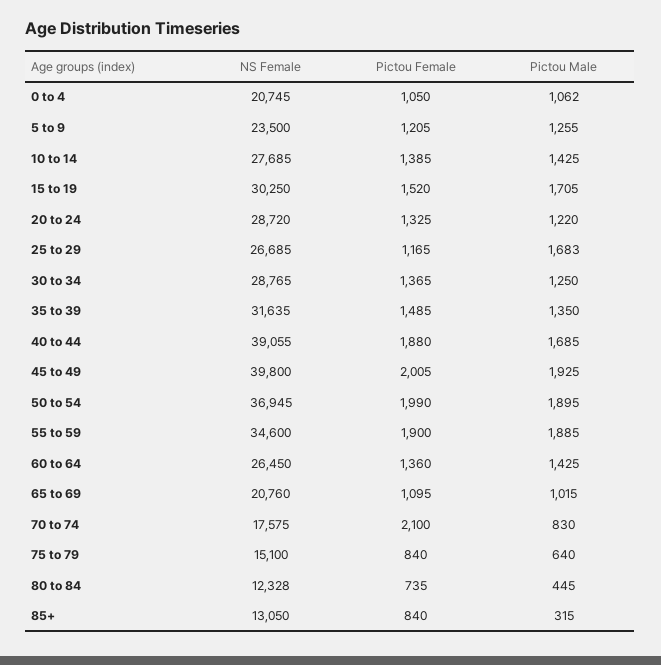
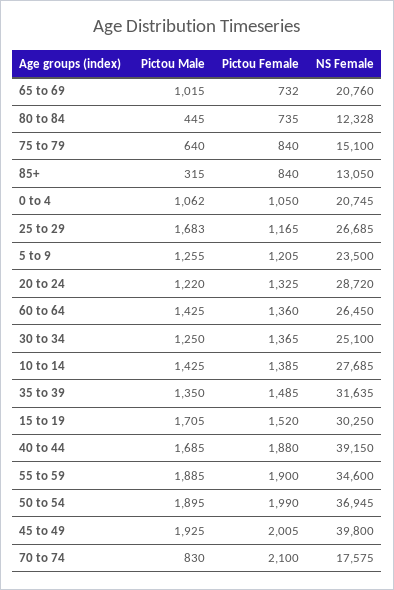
NS Female, 30 to 34: 28765 -> 25100
NS Female, 40 to 44: 39055 -> 39150
Pictou Female, 65 to 69: 1095 -> 732

